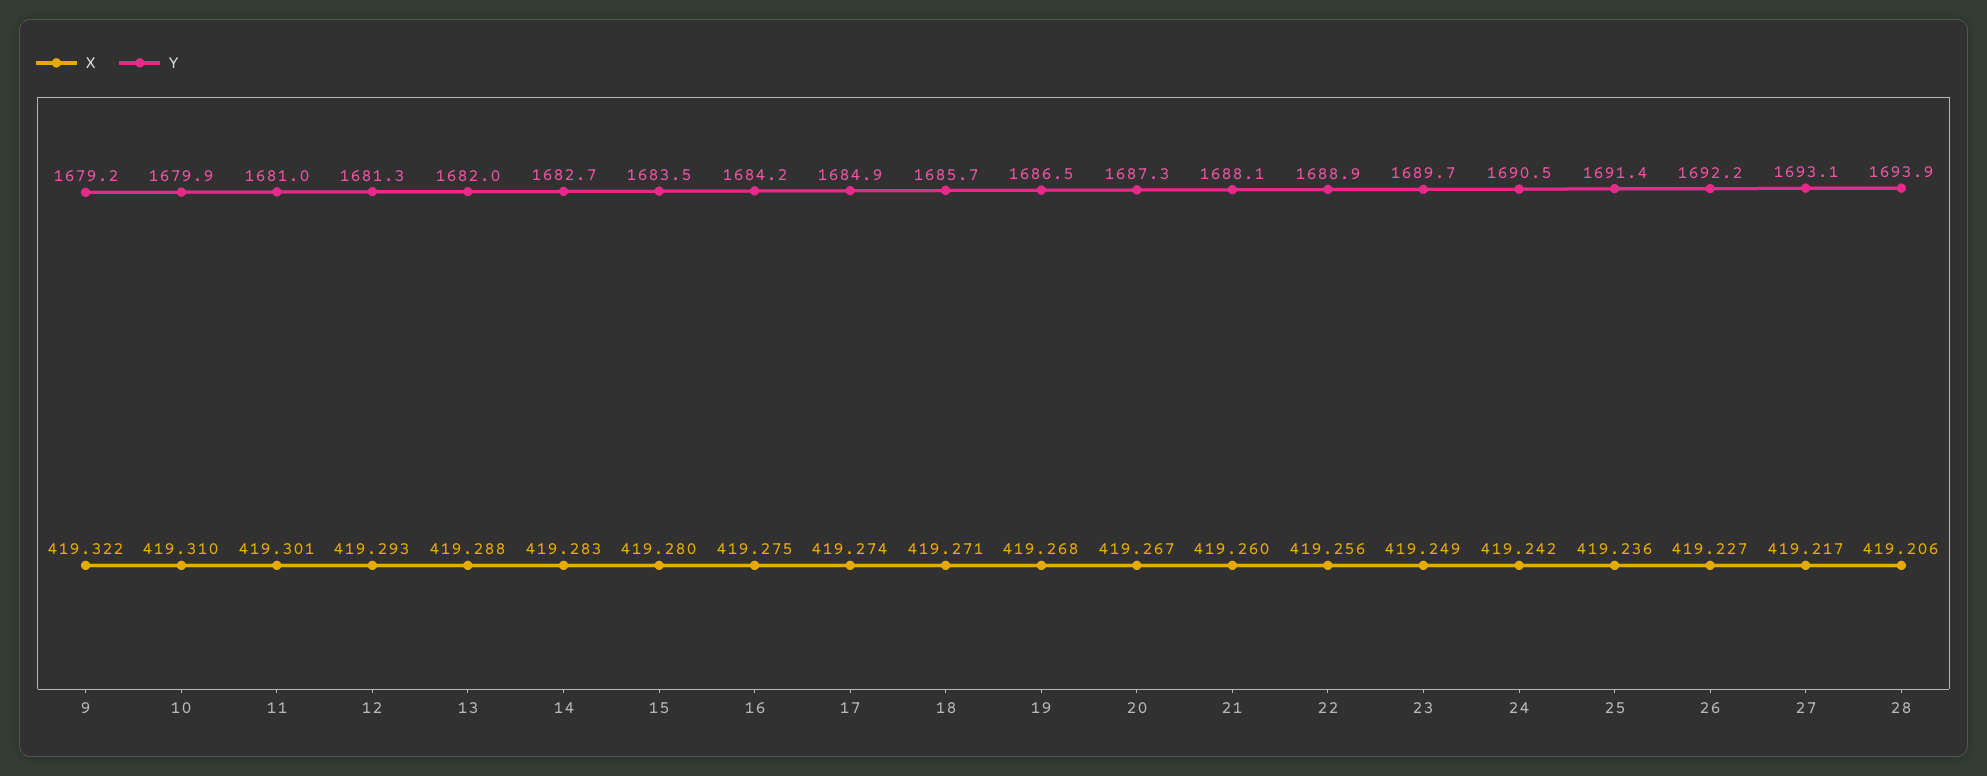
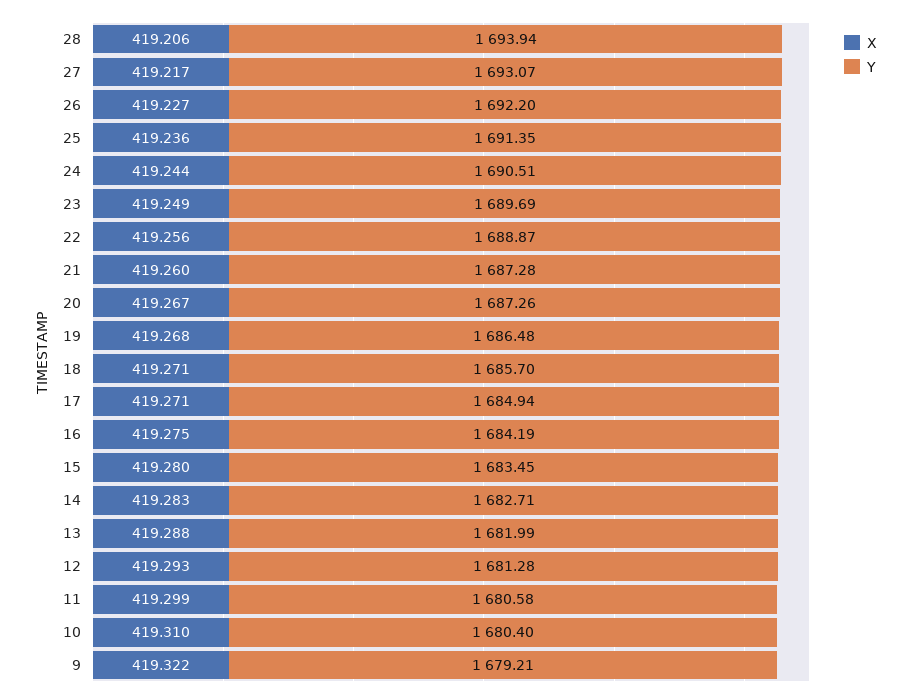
Y, 10: 1679.9 -> 1680.4
X, 11: 419.301 -> 419.299
Y, 11: 1681 -> 1680.58
X, 17: 419.274 -> 419.271
Y, 21: 1688.1 -> 1687.28
X, 24: 419.242 -> 419.244

